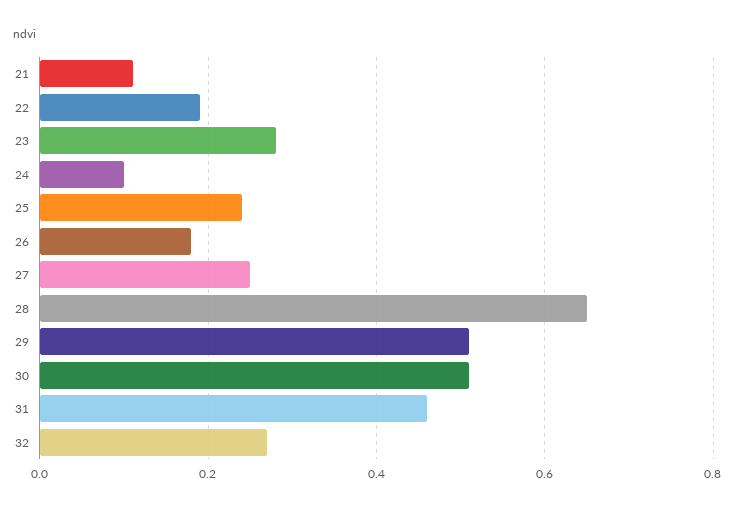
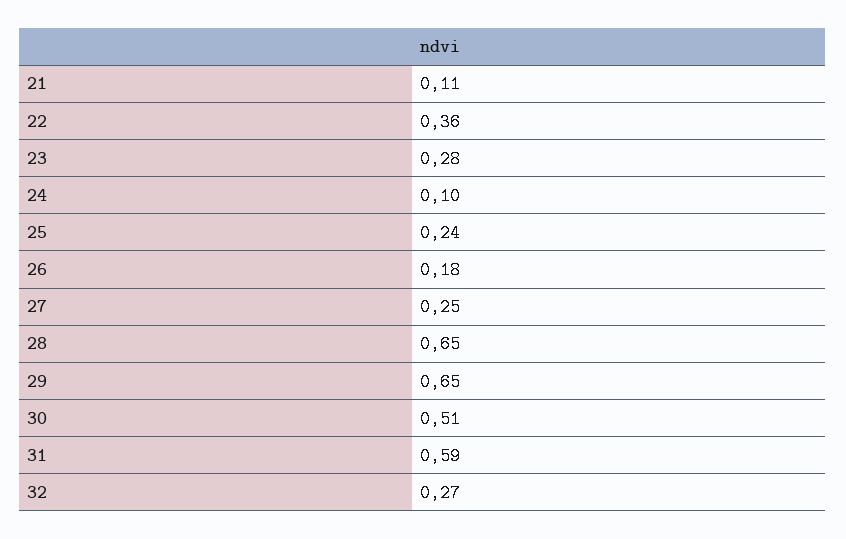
22: 0.2 -> 0.36
29: 0.5 -> 0.65
31: 0.45 -> 0.59

